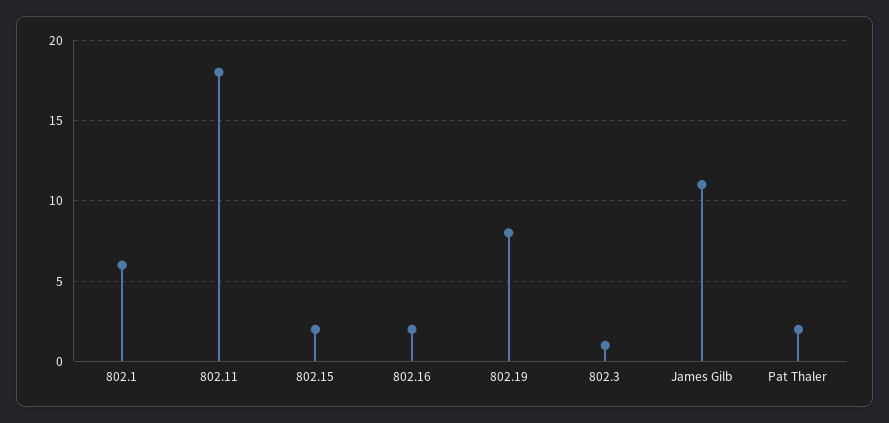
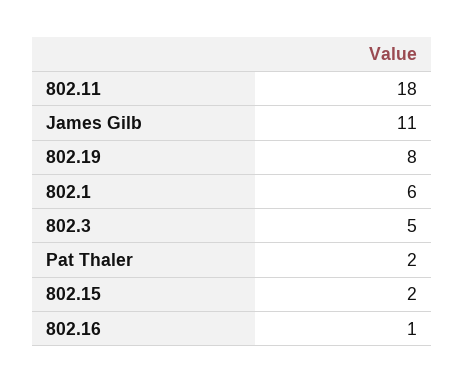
802.16: 2 -> 1
802.3: 1 -> 5

